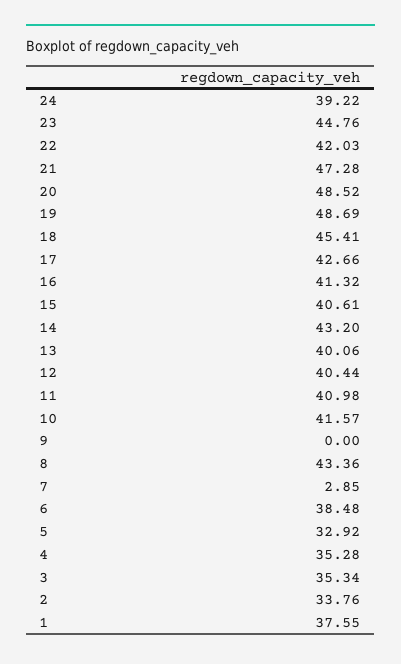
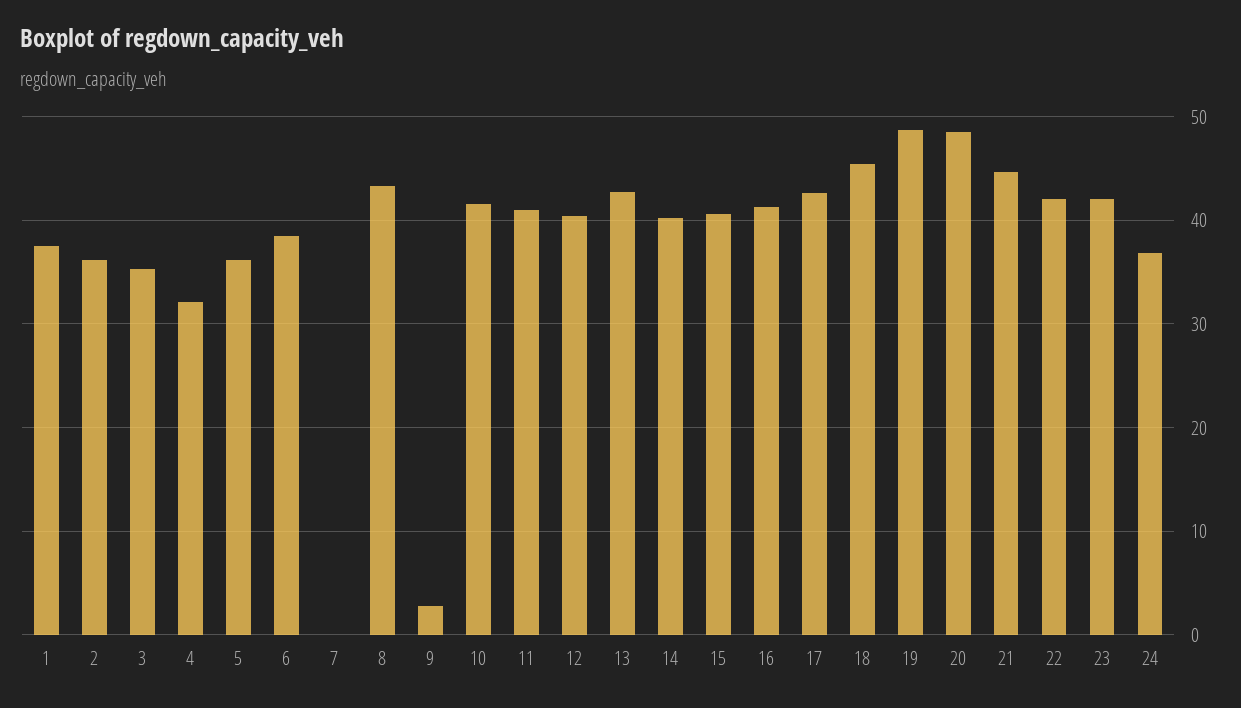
24: 39.22 -> 37
23: 44.76 -> 42
21: 47.28 -> 45
14: 43.2 -> 40
13: 40.06 -> 43
9: 0 -> 3
7: 2.85 -> 0
5: 32.92 -> 36
4: 35.28 -> 32
2: 33.76 -> 36

